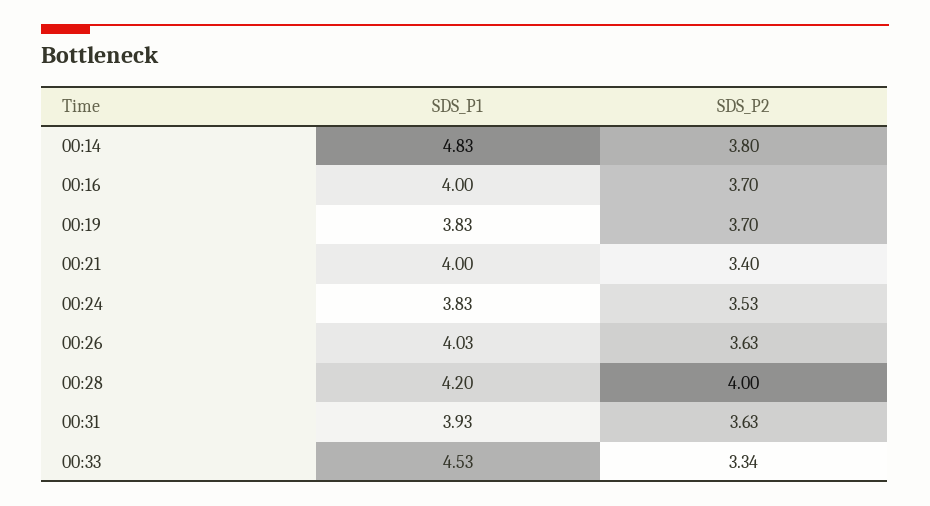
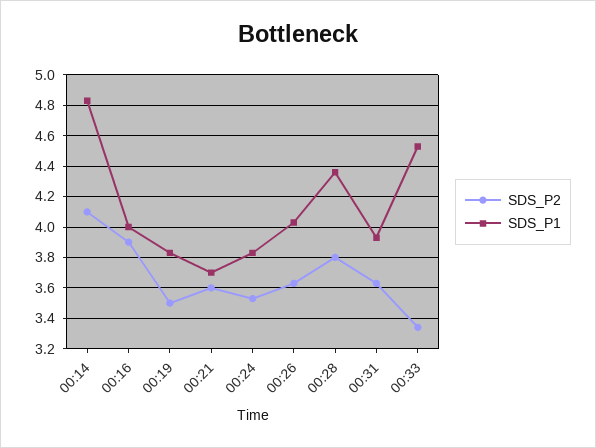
SDS_P2, 00:14: 3.8 -> 4.1
SDS_P2, 00:16: 3.7 -> 3.9
SDS_P2, 00:19: 3.7 -> 3.5
SDS_P1, 00:21: 4 -> 3.7
SDS_P2, 00:21: 3.4 -> 3.6
SDS_P1, 00:28: 4.2 -> 4.35
SDS_P2, 00:28: 4 -> 3.8

